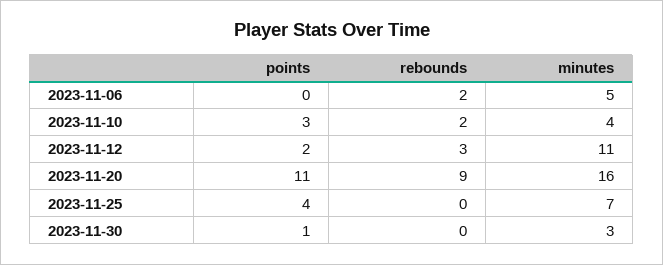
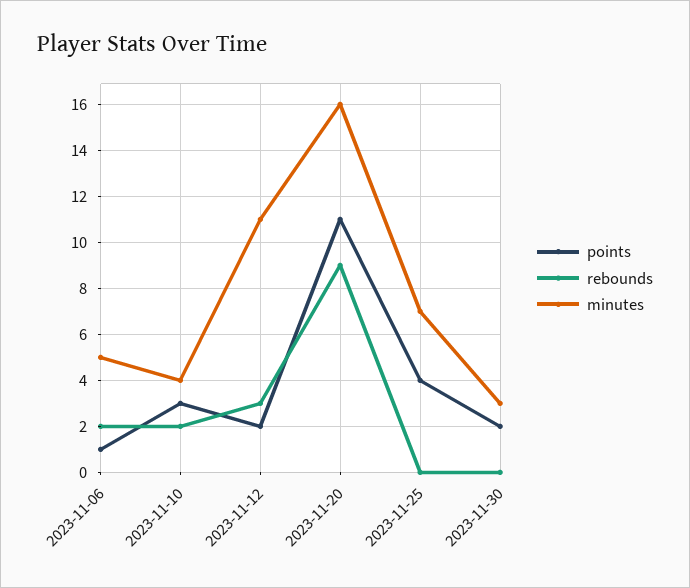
points, 2023-11-06: 0 -> 1
points, 2023-11-30: 1 -> 2

